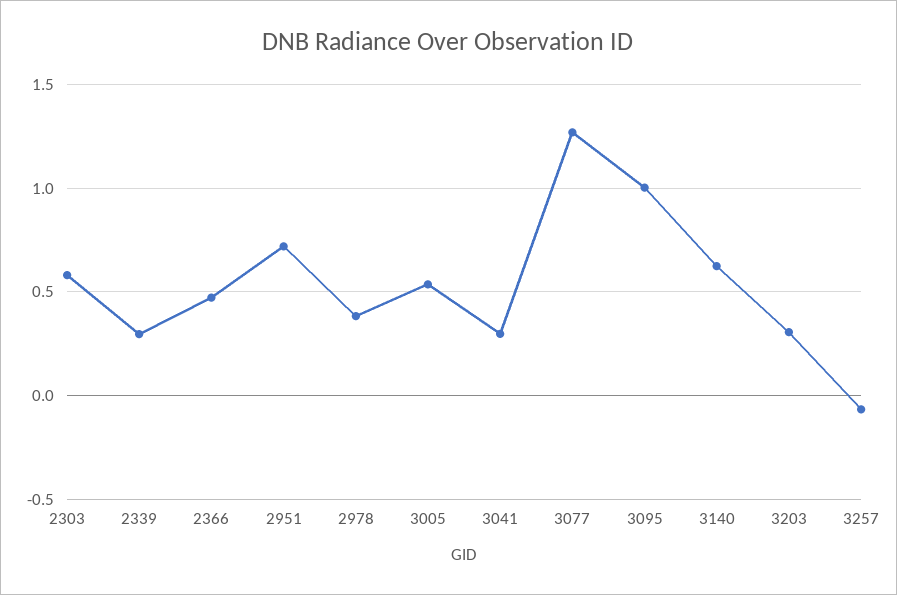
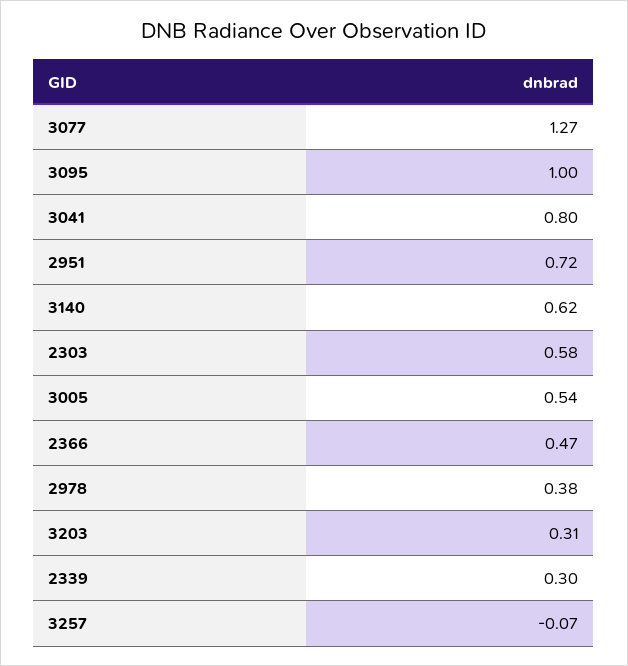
3041: 0.3 -> 0.8

